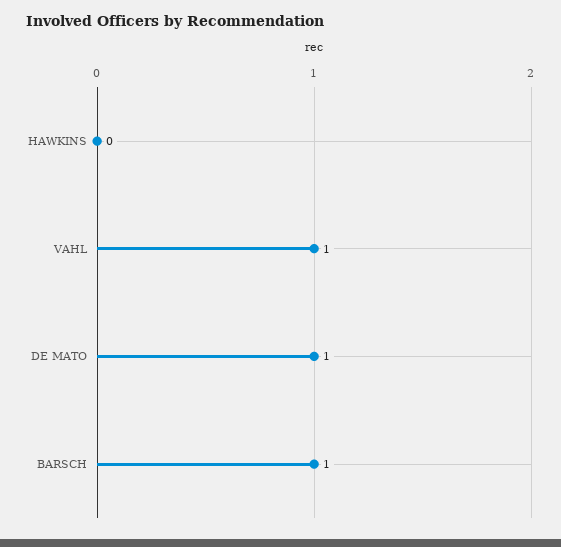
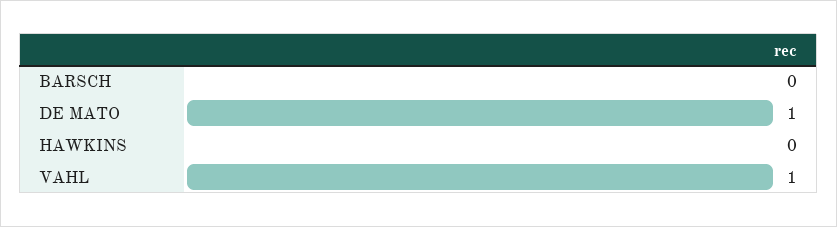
BARSCH: 1 -> 0

